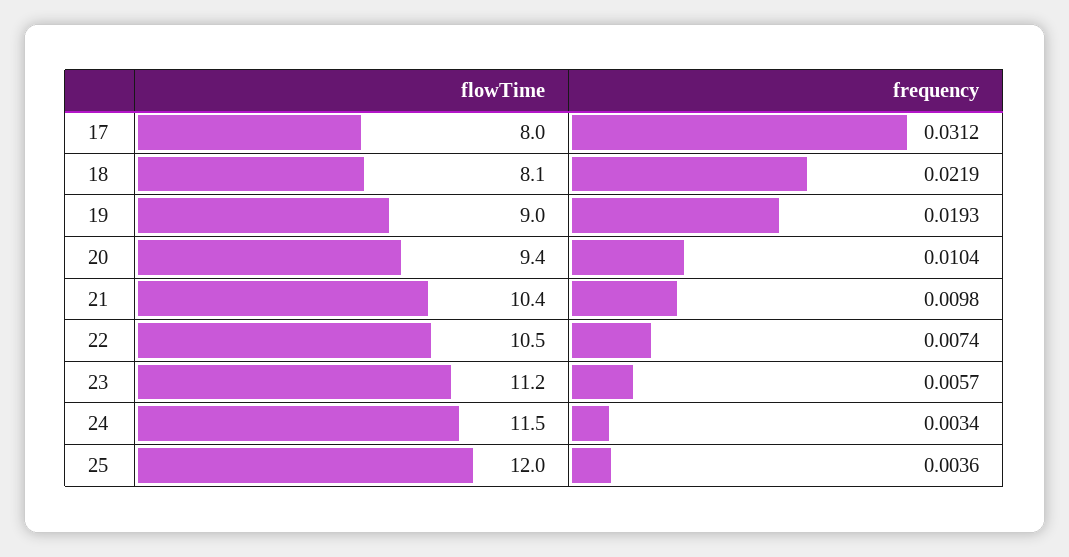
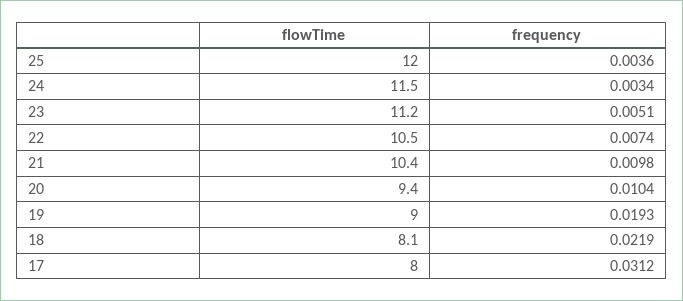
frequency, 23: 0.0057 -> 0.0051

